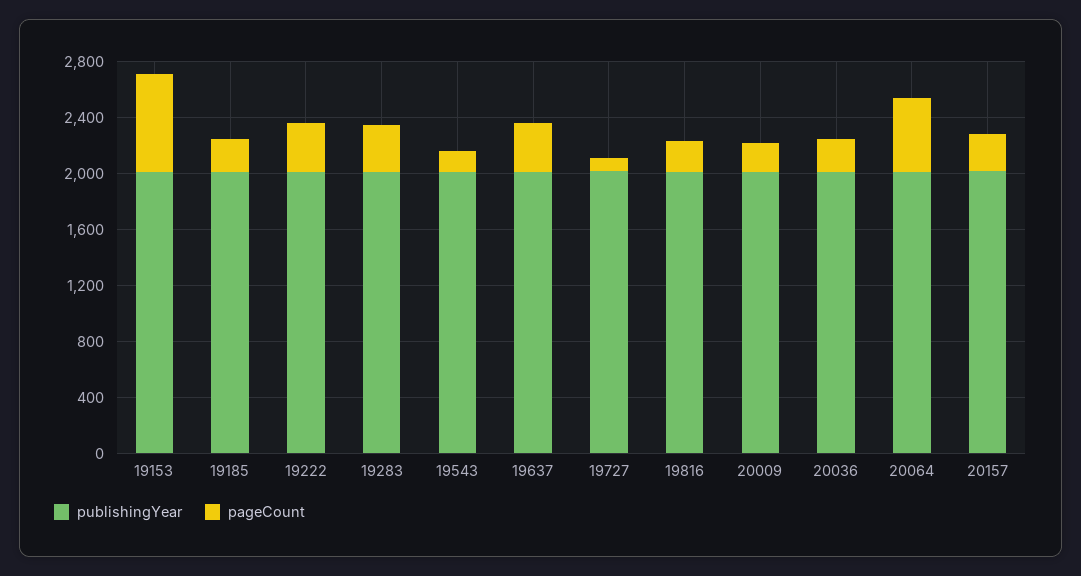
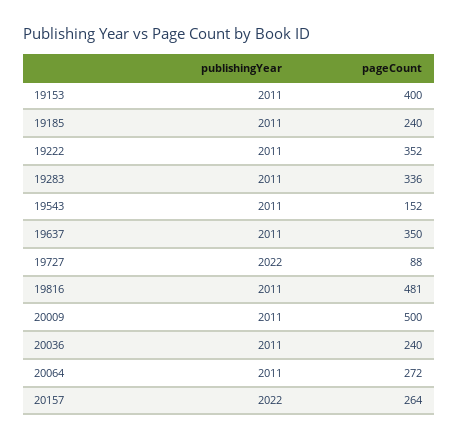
pageCount, 19153: 700 -> 400
pageCount, 19816: 200 -> 481
pageCount, 20009: 200 -> 500
pageCount, 20064: 500 -> 272

